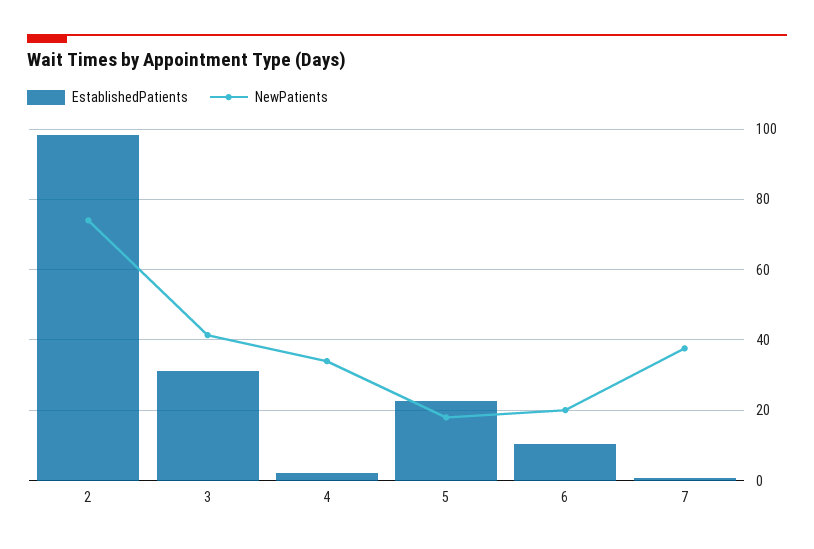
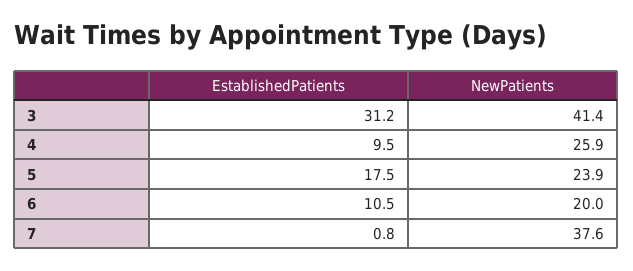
EstablishedPatients, 2: 98 -> none
NewPatients, 2: 74 -> none
EstablishedPatients, 4: 2 -> 9.5
NewPatients, 4: 34 -> 25.9
EstablishedPatients, 5: 22 -> 17.5
NewPatients, 5: 18 -> 23.9

